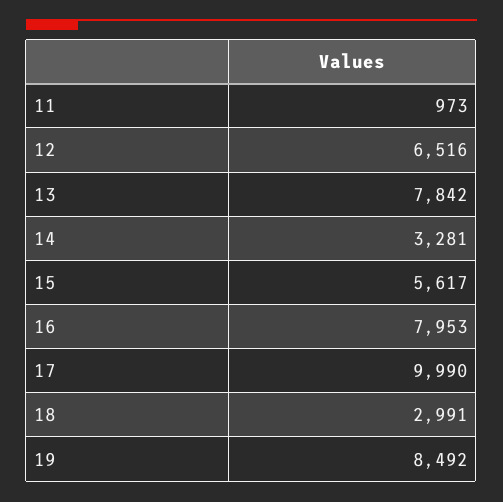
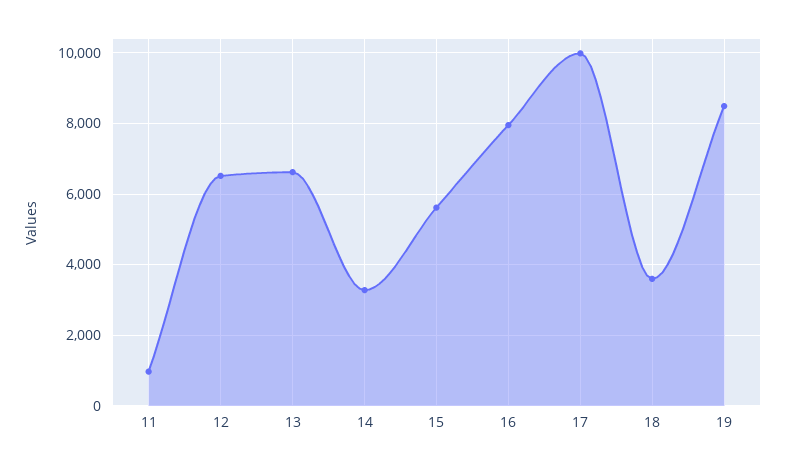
13: 7842 -> 6600
18: 2991 -> 3600

